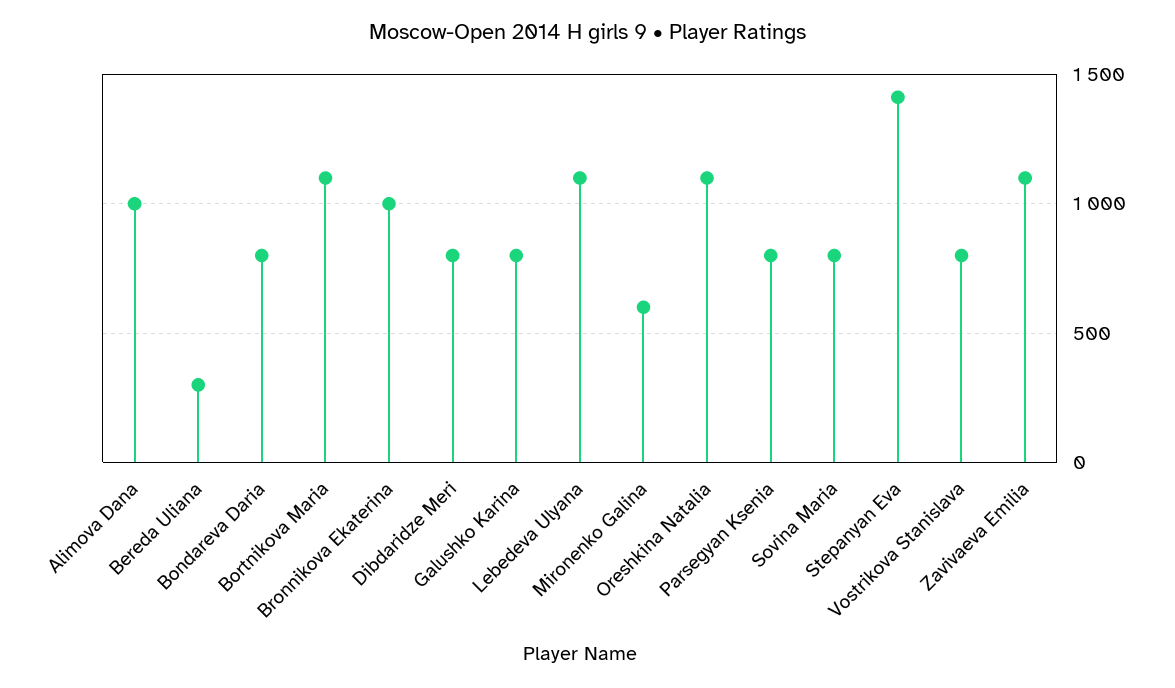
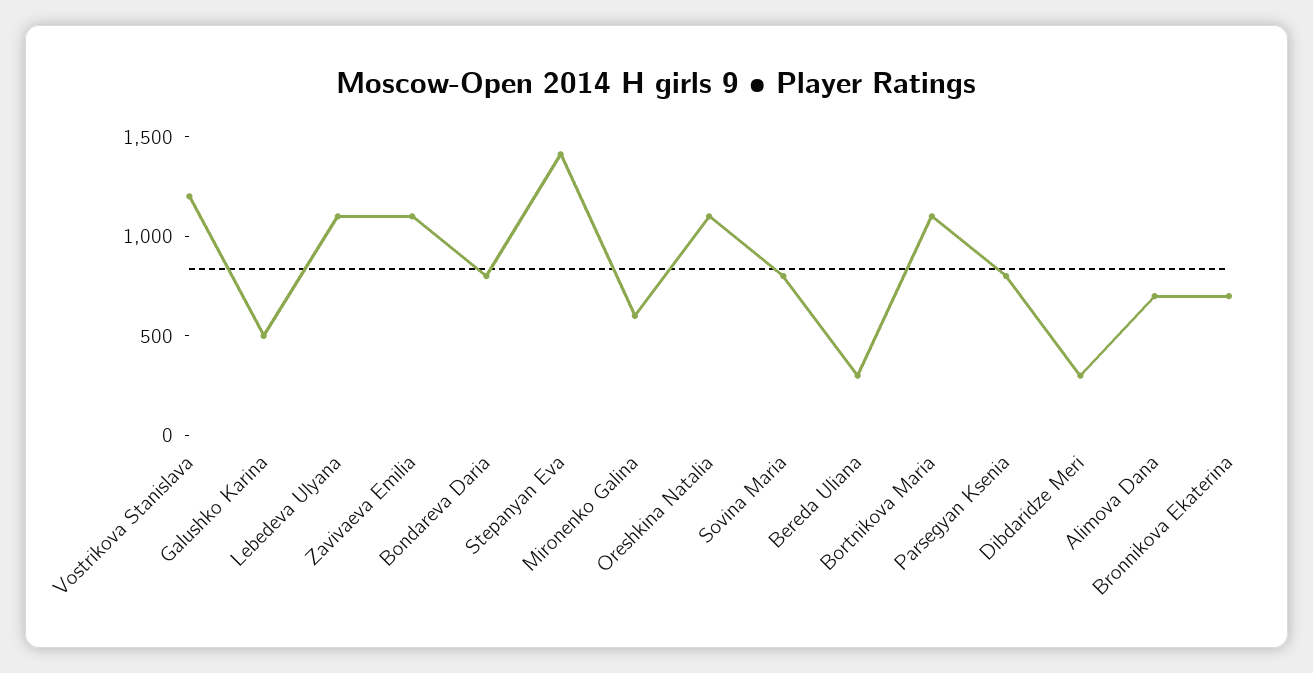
Alimova Dana: 1000 -> 700
Bronnikova Ekaterina: 1000 -> 700
Dibdaridze Meri: 800 -> 300
Galushko Karina: 800 -> 500
Vostrikova Stanislava: 800 -> 1200

